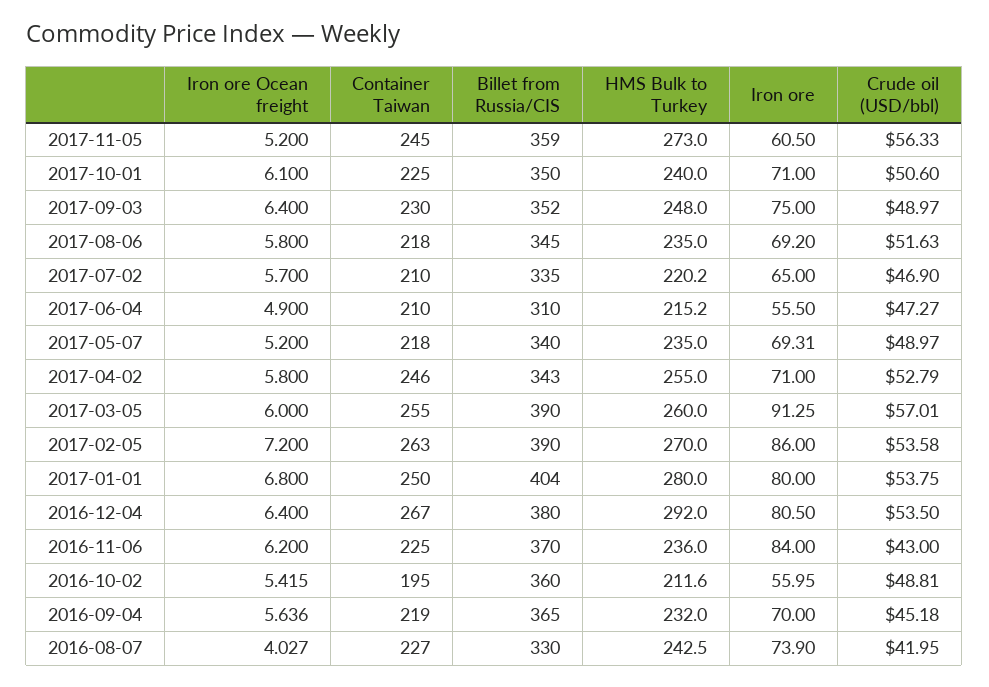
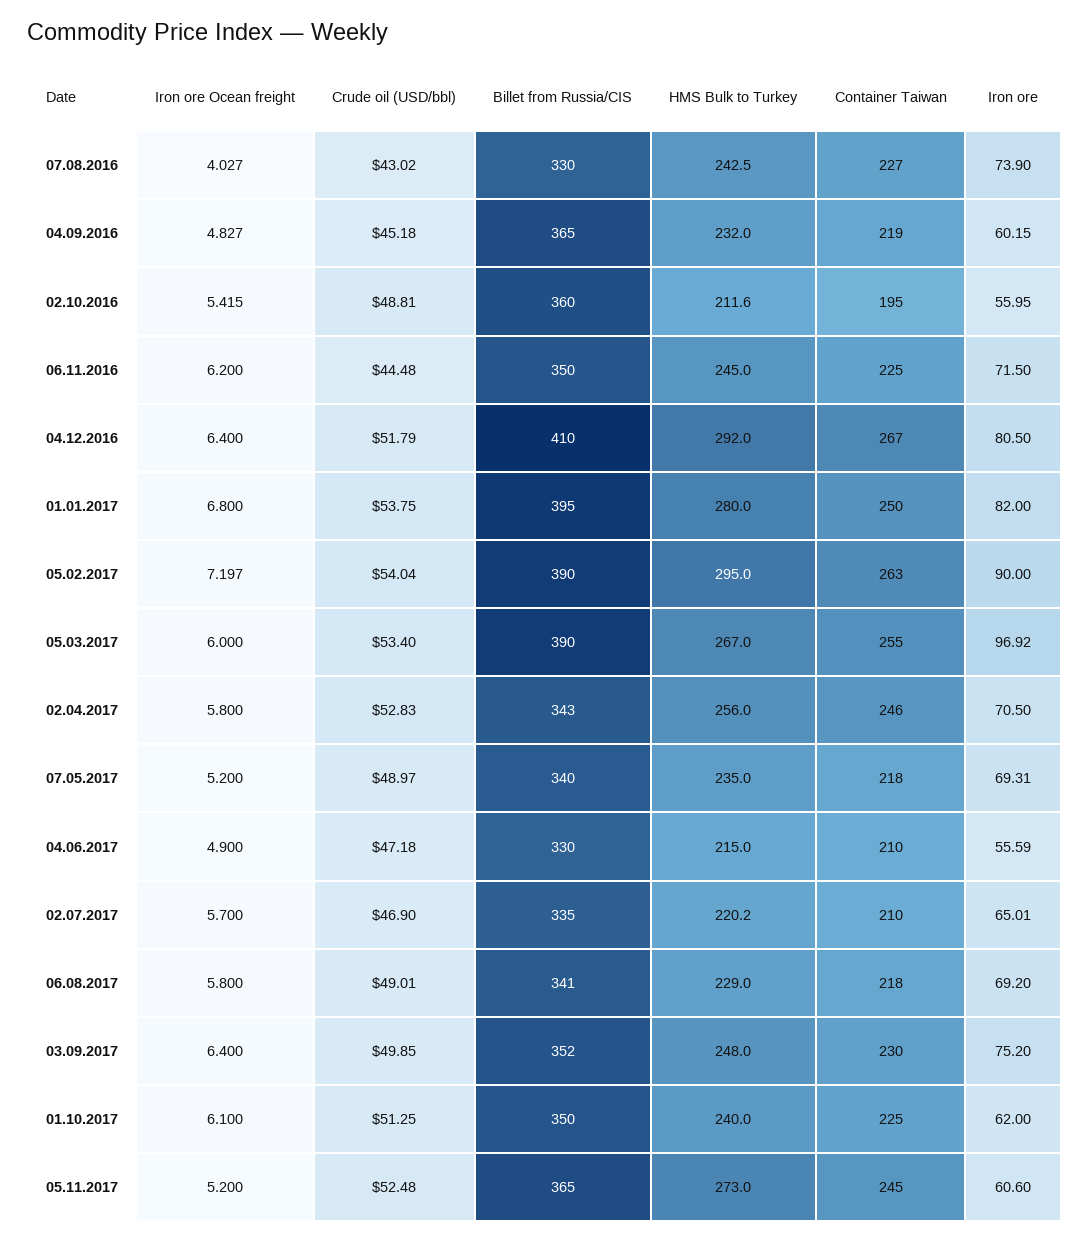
Billet from Russia/CIS, 2017-11-05: 359 -> 365
Iron ore, 2017-11-05: 60.5 -> 60.6
Crude oil (USD/bbl), 2017-11-05: 56.33 -> 52.48
Iron ore, 2017-10-01: 71 -> 62
Crude oil (USD/bbl), 2017-10-01: 50.6 -> 51.25
Iron ore, 2017-09-03: 75 -> 75.2
Crude oil (USD/bbl), 2017-09-03: 48.97 -> 49.85
Billet from Russia/CIS, 2017-08-06: 345 -> 341
HMS Bulk to Turkey, 2017-08-06: 235 -> 229
Crude oil (USD/bbl), 2017-08-06: 51.63 -> 49.01
Iron ore, 2017-07-02: 65 -> 65.01
Billet from Russia/CIS, 2017-06-04: 310 -> 330
HMS Bulk to Turkey, 2017-06-04: 215.2 -> 215
Iron ore, 2017-06-04: 55.5 -> 55.59
Crude oil (USD/bbl), 2017-06-04: 47.27 -> 47.18
HMS Bulk to Turkey, 2017-04-02: 255 -> 256
Iron ore, 2017-04-02: 71 -> 70.5
Crude oil (USD/bbl), 2017-04-02: 52.79 -> 52.83
HMS Bulk to Turkey, 2017-03-05: 260 -> 267
Iron ore, 2017-03-05: 91.25 -> 96.92
Crude oil (USD/bbl), 2017-03-05: 57.01 -> 53.4
Iron ore Ocean freight, 2017-02-05: 7.2 -> 7.197
HMS Bulk to Turkey, 2017-02-05: 270 -> 295
Iron ore, 2017-02-05: 86 -> 90
Crude oil (USD/bbl), 2017-02-05: 53.58 -> 54.04
Billet from Russia/CIS, 2017-01-01: 404 -> 395
Iron ore, 2017-01-01: 80 -> 82
Billet from Russia/CIS, 2016-12-04: 380 -> 410
Crude oil (USD/bbl), 2016-12-04: 53.5 -> 51.79
Billet from Russia/CIS, 2016-11-06: 370 -> 350
HMS Bulk to Turkey, 2016-11-06: 236 -> 245
Iron ore, 2016-11-06: 84 -> 71.5
Crude oil (USD/bbl), 2016-11-06: 43 -> 44.48
Iron ore Ocean freight, 2016-09-04: 5.636 -> 4.827
Iron ore, 2016-09-04: 70 -> 60.15
Crude oil (USD/bbl), 2016-08-07: 41.95 -> 43.02

